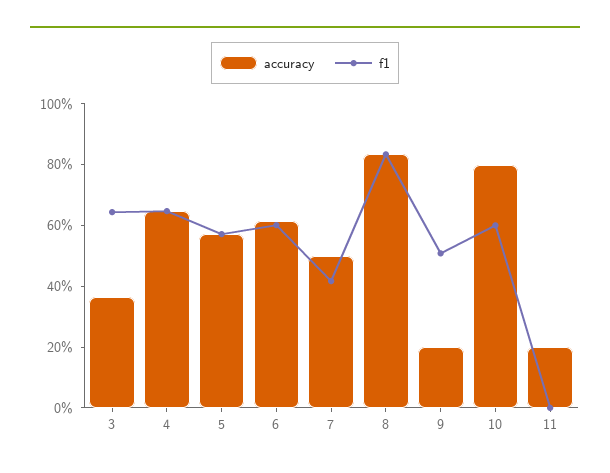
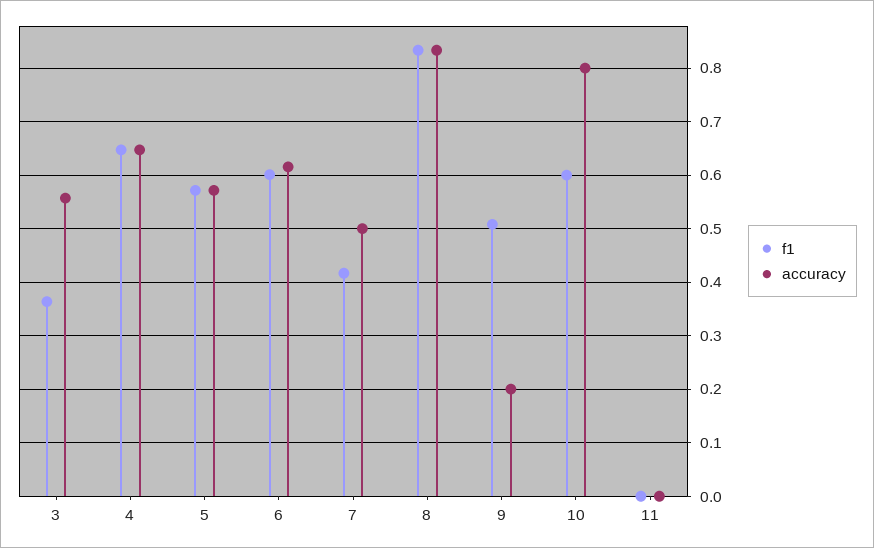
accuracy, 3: 0.35 -> 0.56
f1, 3: 0.65 -> 0.36
accuracy, 11: 0.2 -> 0

